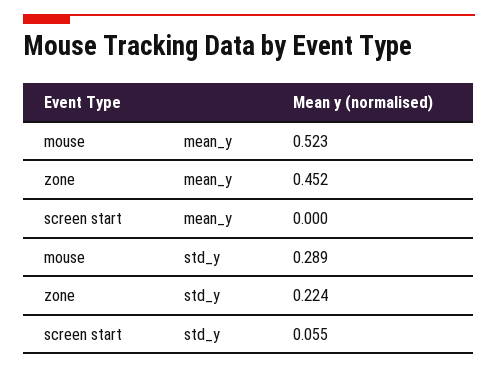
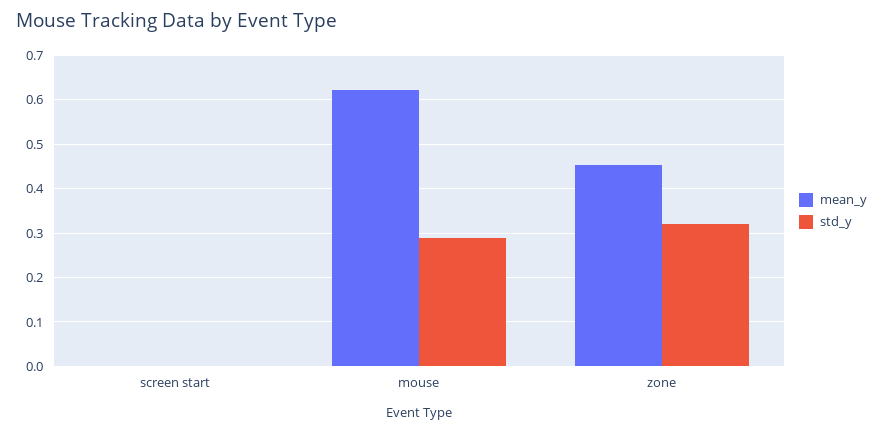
mean_y, mouse: 0.523 -> 0.62
std_y, zone: 0.224 -> 0.32
std_y, screen start: 0.055 -> 0

